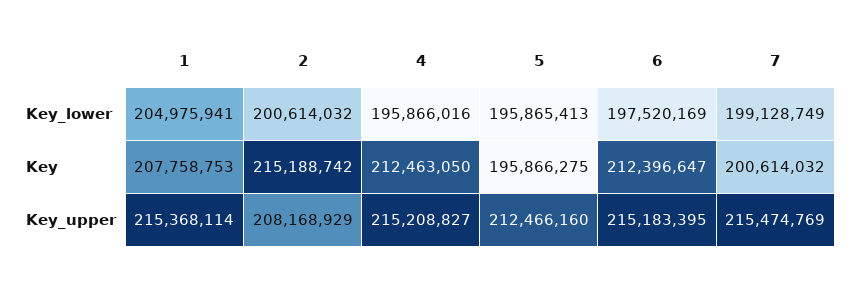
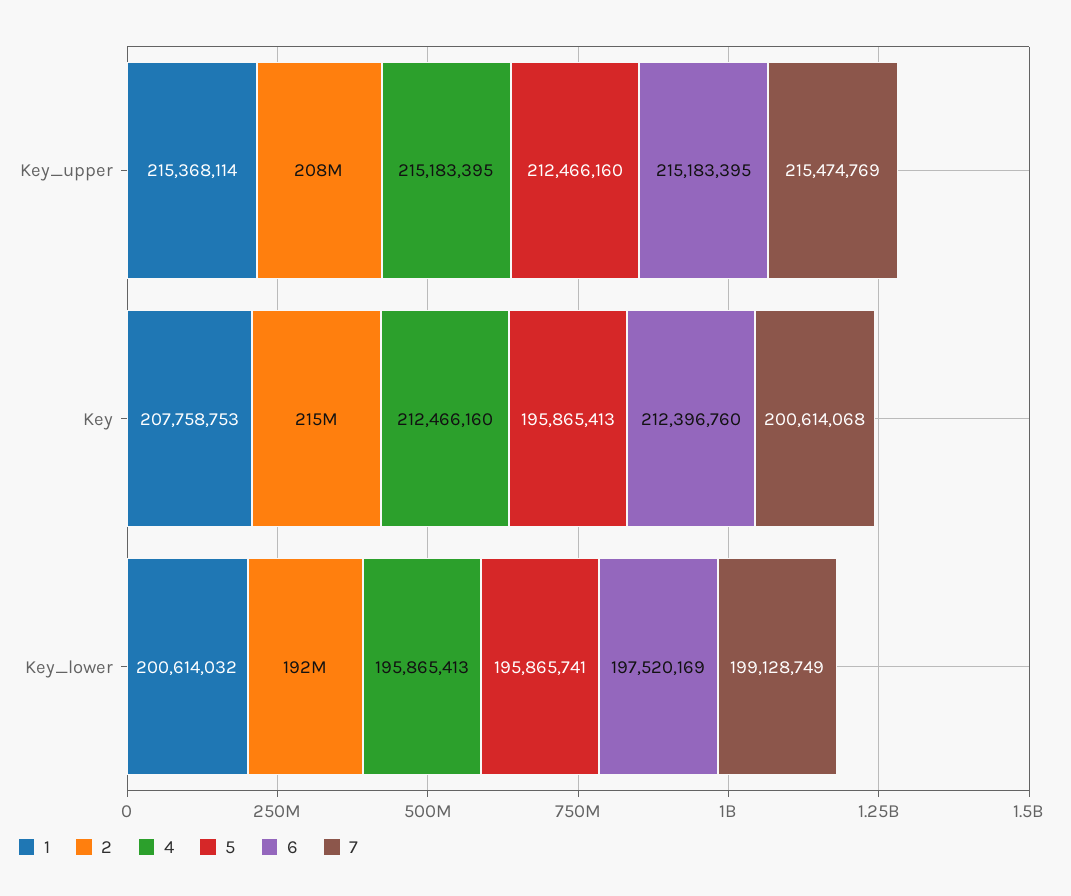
1, Key_lower: 204975941 -> 200614032
2, Key_lower: 200614032 -> 192000000
4, Key_lower: 195866016 -> 195865413
5, Key_lower: 195865413 -> 195865741
4, Key: 212463050 -> 212466160
5, Key: 195866275 -> 195865413
6, Key: 212396647 -> 212396760
7, Key: 200614032 -> 200614068
4, Key_upper: 215208827 -> 215183395

